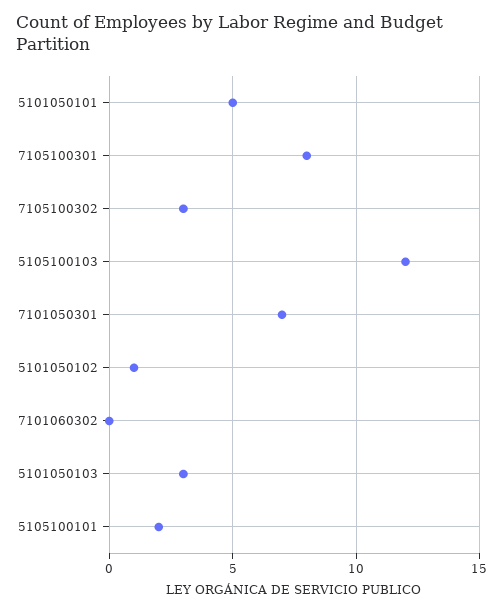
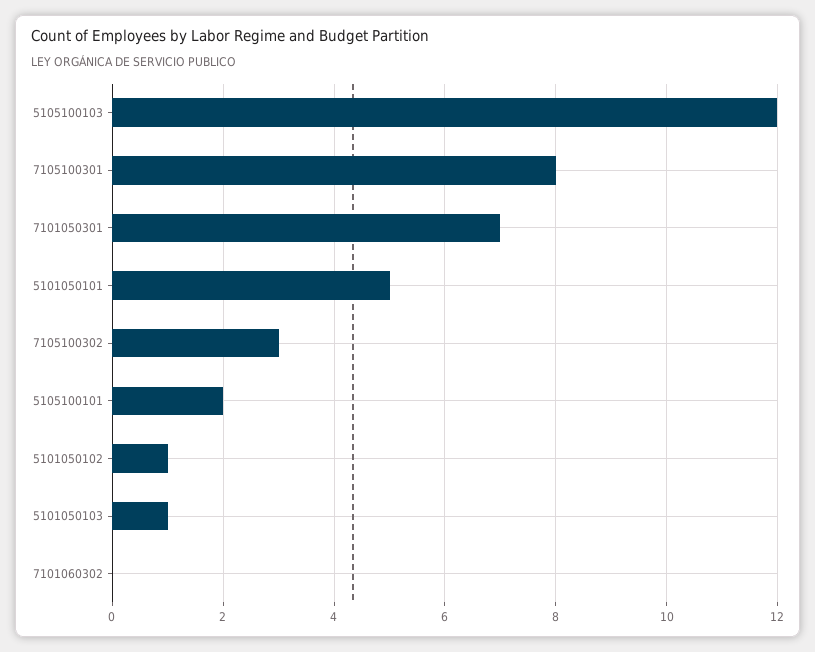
5101050103: 3 -> 1

